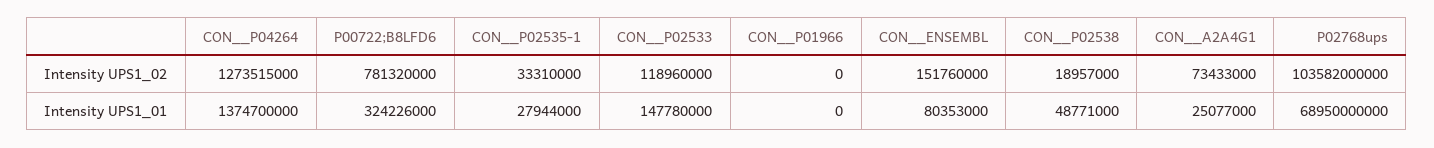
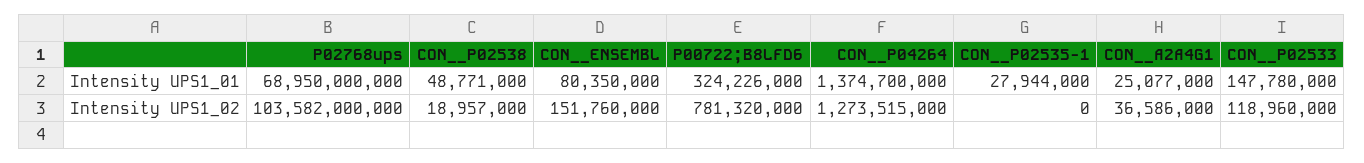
CON__P02535-1, Intensity UPS1_02: 33310000 -> 0
CON__P01966, Intensity UPS1_02: 0 -> none
CON__A2A4G1, Intensity UPS1_02: 73433000 -> 36586000
CON__P01966, Intensity UPS1_01: 0 -> none
CON__ENSEMBL, Intensity UPS1_01: 80353000 -> 80350000

